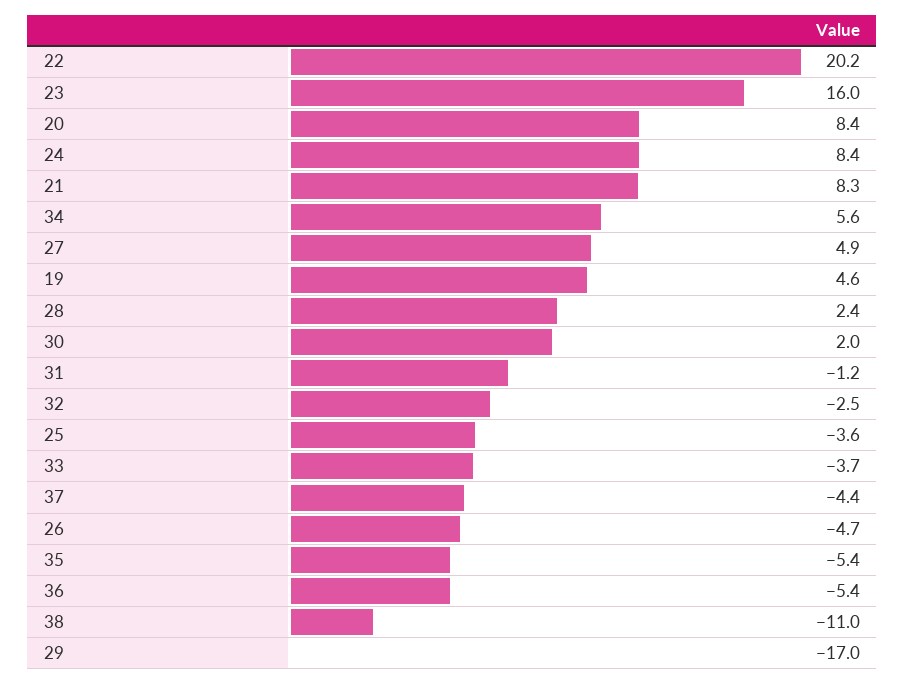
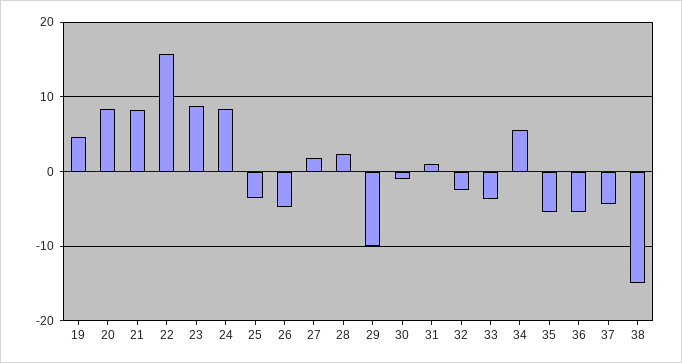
22: 20.2 -> 16
23: 16 -> 9
27: 4.9 -> 2
30: 2 -> -1
31: -1.2 -> 1
38: -11 -> -15
29: -17 -> -10

